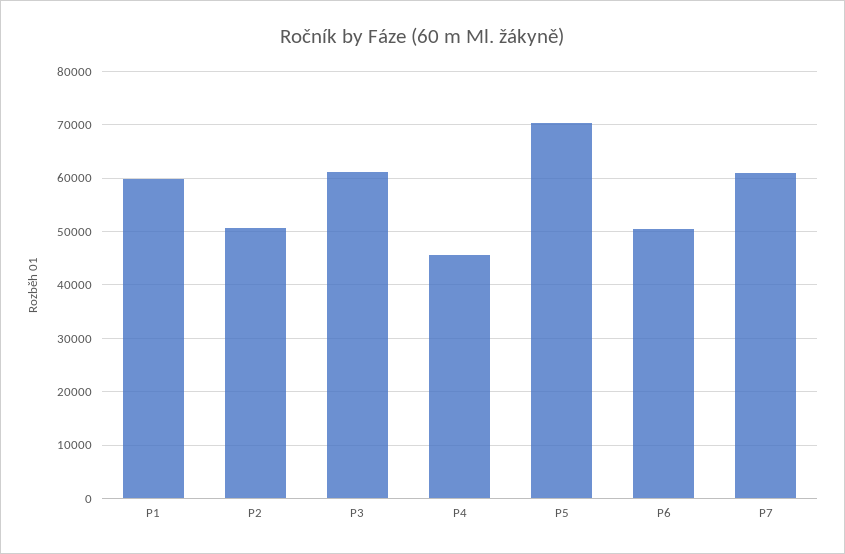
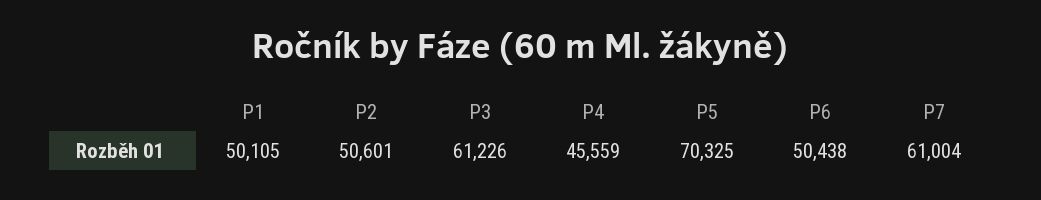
P1: 60000 -> 50105

